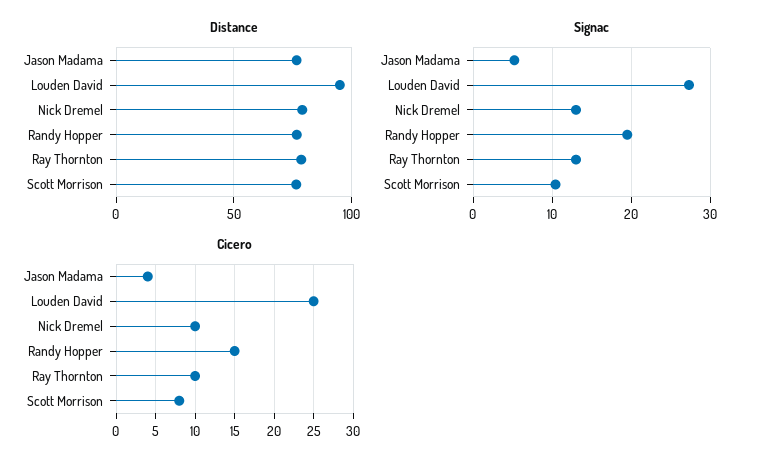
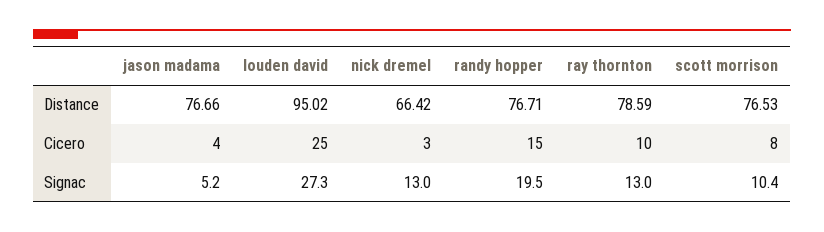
Distance, Nick Dremel: 80 -> 66.42
Cicero, Nick Dremel: 10 -> 3

